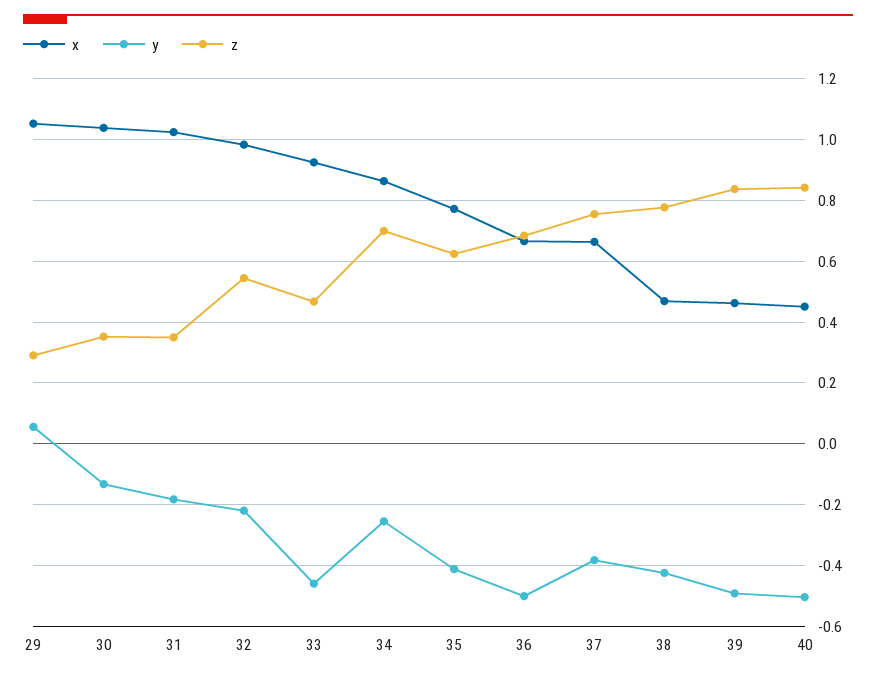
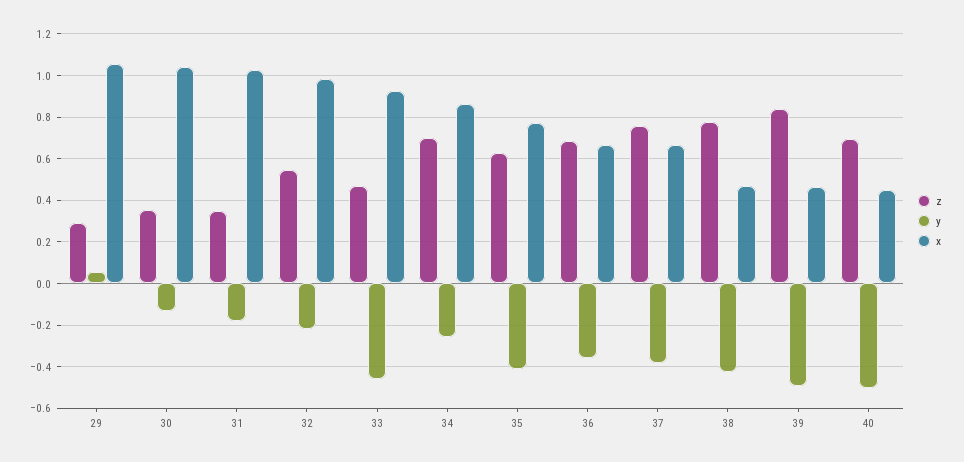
y, 36: -0.5 -> -0.35
z, 40: 0.84 -> 0.7

